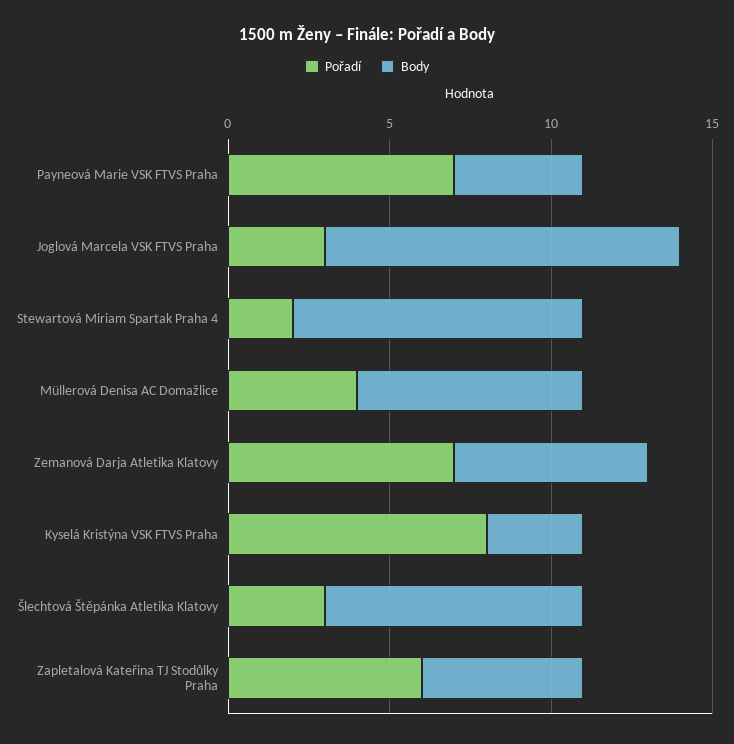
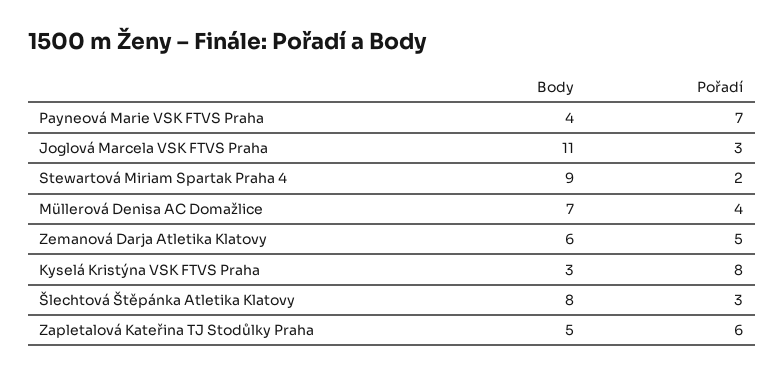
Pořadí, Zemanová Darja Atletika Klatovy: 7 -> 5

